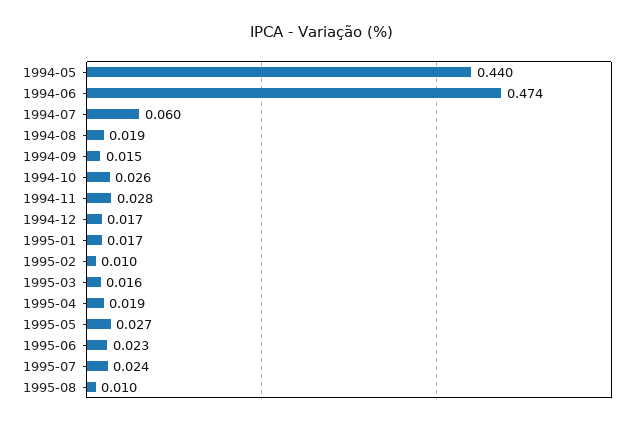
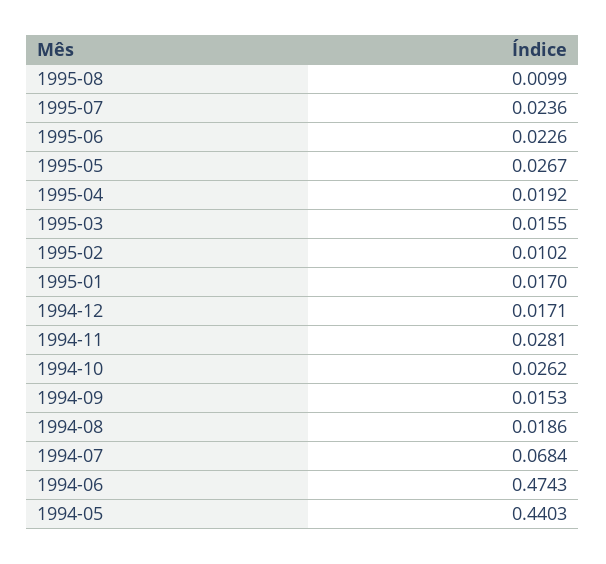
1994-07: 0.06 -> 0.0684

